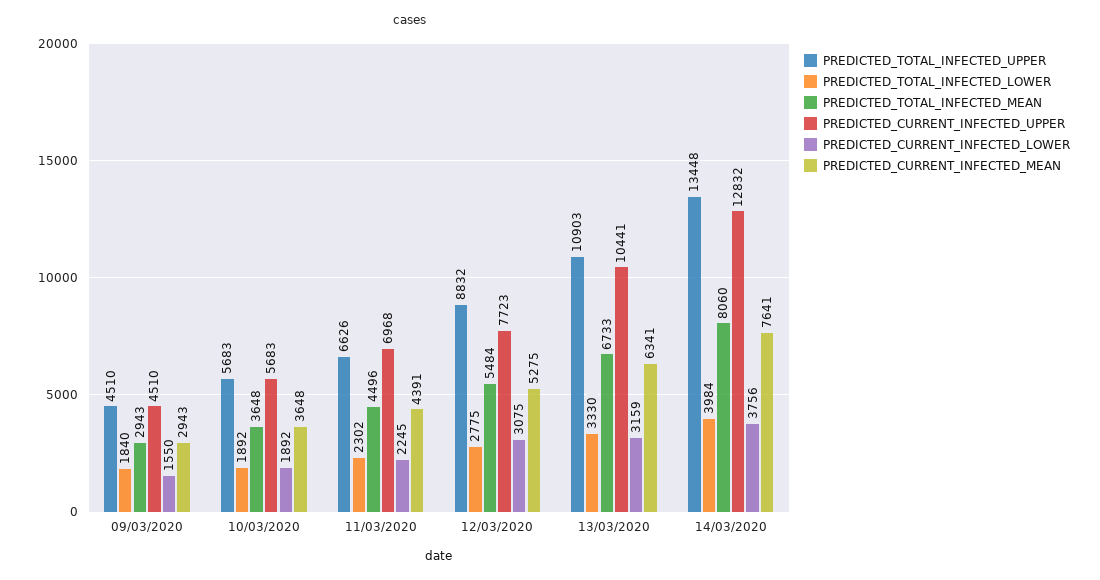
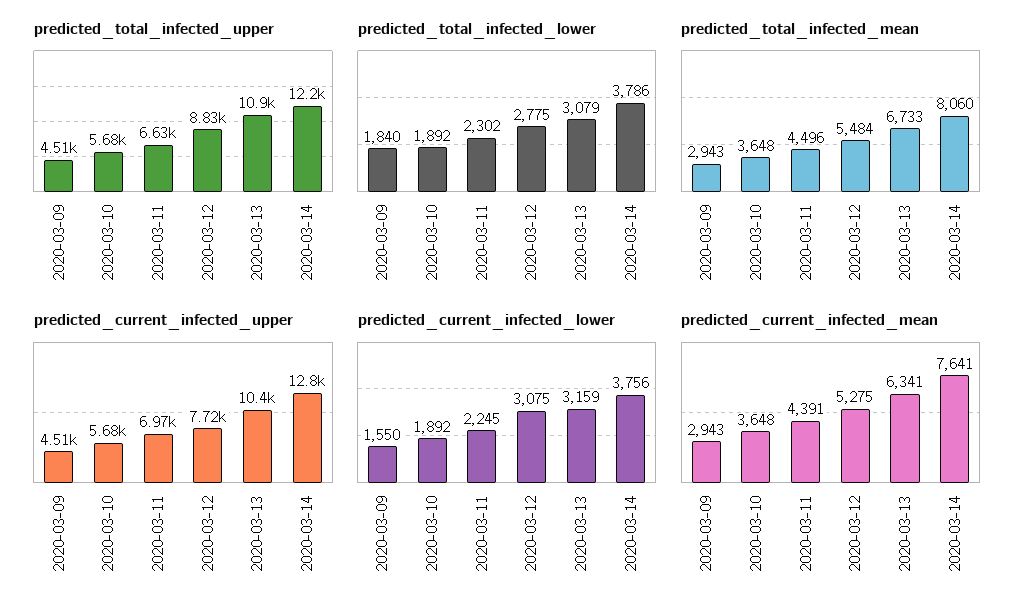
PREDICTED_TOTAL_INFECTED_LOWER, 13/03/2020: 3330 -> 3079
PREDICTED_TOTAL_INFECTED_UPPER, 14/03/2020: 13448 -> 12200
PREDICTED_TOTAL_INFECTED_LOWER, 14/03/2020: 3984 -> 3786

